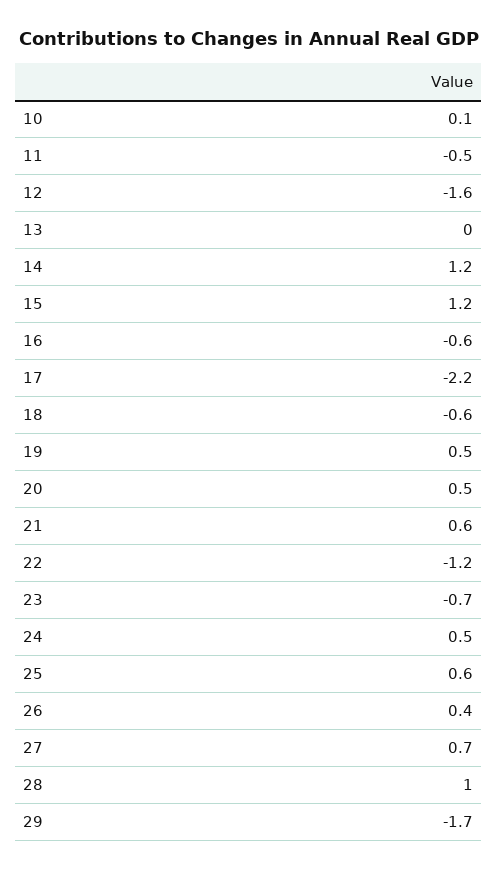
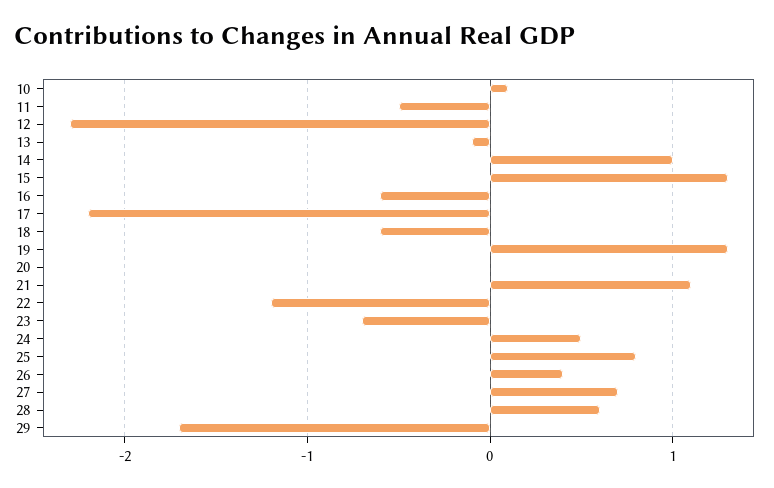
12: -1.6 -> -2.3
13: 0 -> -0.1
14: 1.2 -> 1
15: 1.2 -> 1.3
19: 0.5 -> 1.3
20: 0.5 -> 0
21: 0.6 -> 1.1
25: 0.6 -> 0.8
28: 1 -> 0.6

